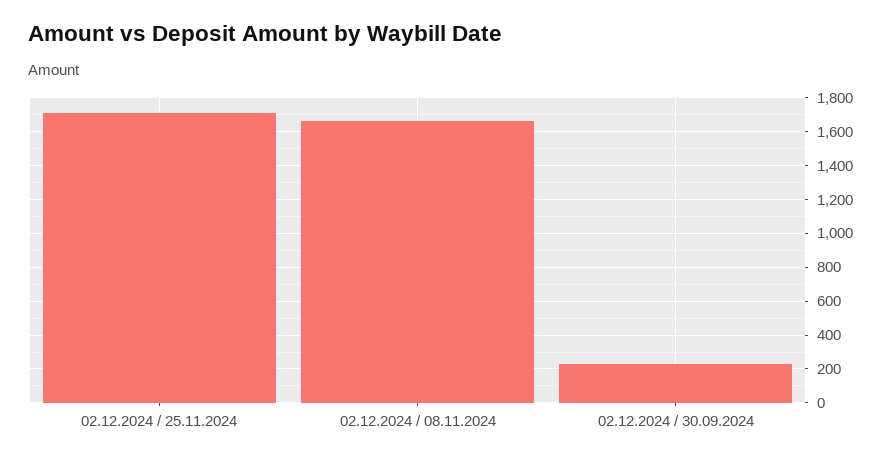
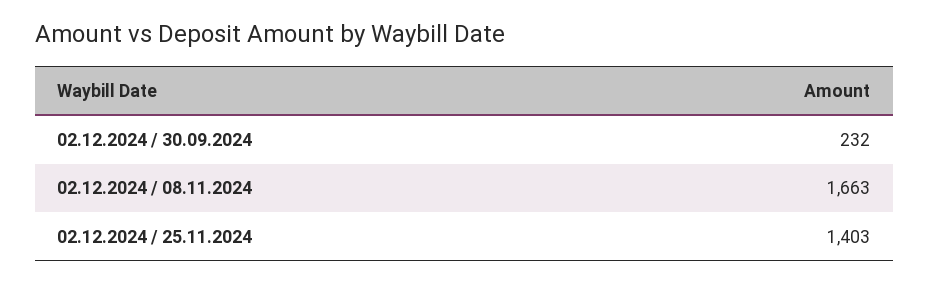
02.12.2024 / 25.11.2024: 1700 -> 1403

